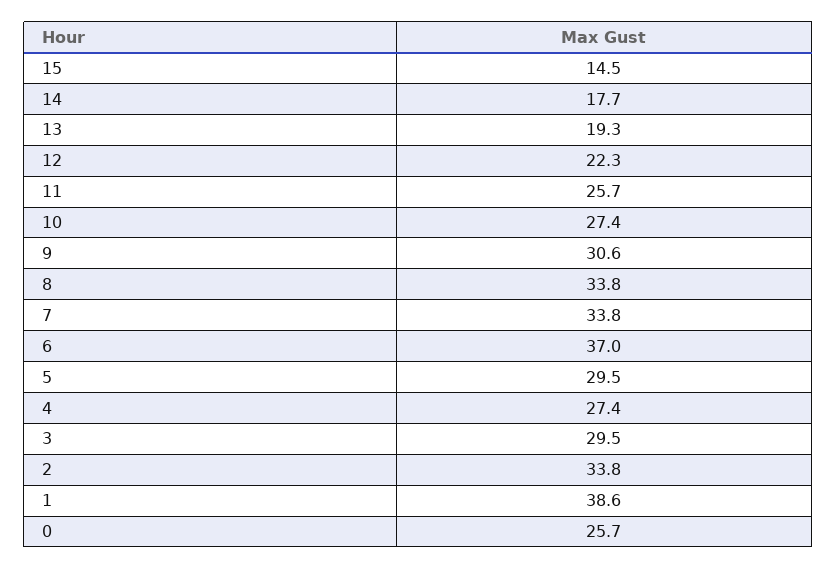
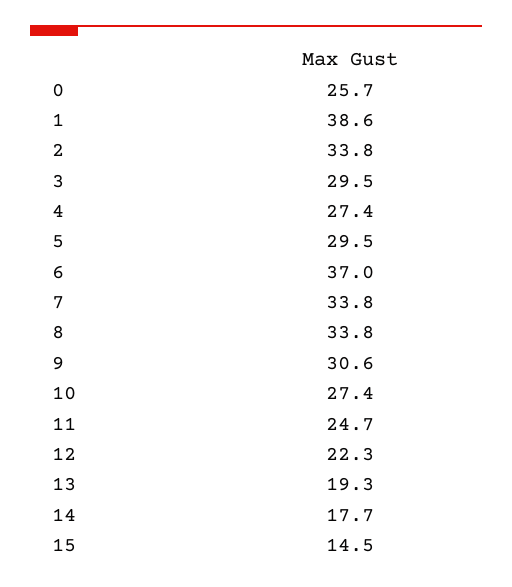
11: 25.7 -> 24.7

